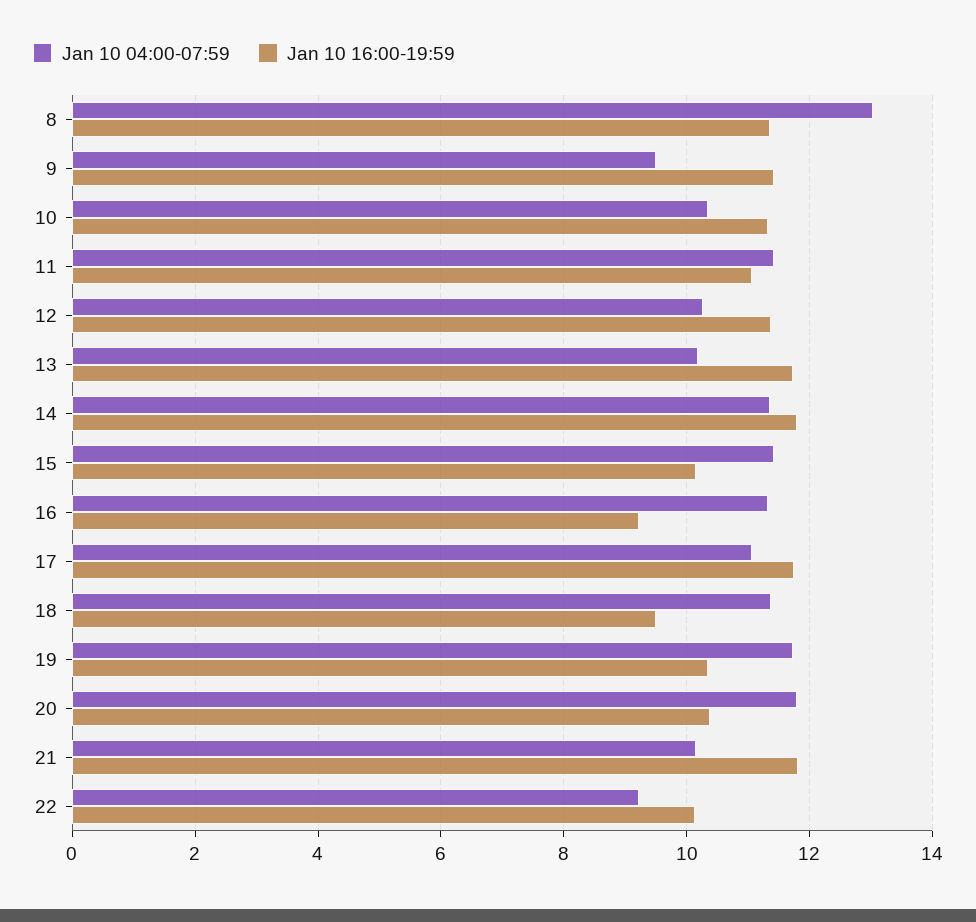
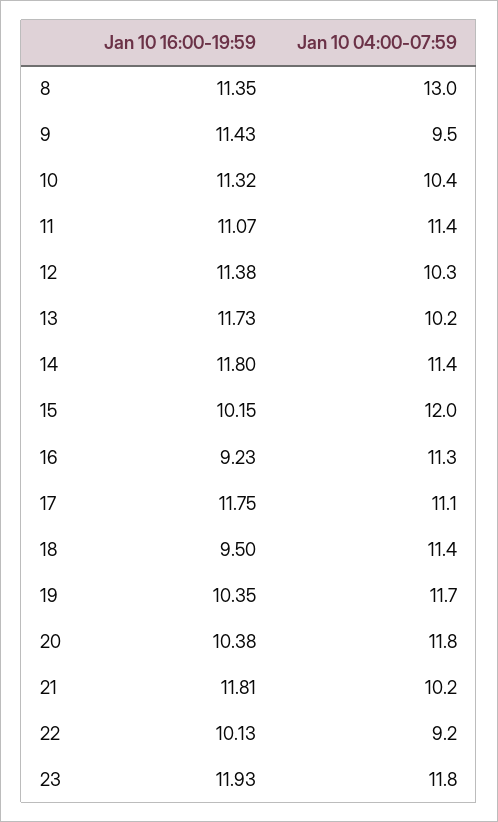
Jan 10 04:00-07:59, 15: 11.4 -> 12
Jan 10 16:00-19:59, 23: none -> 11.93
Jan 10 04:00-07:59, 23: none -> 11.8

